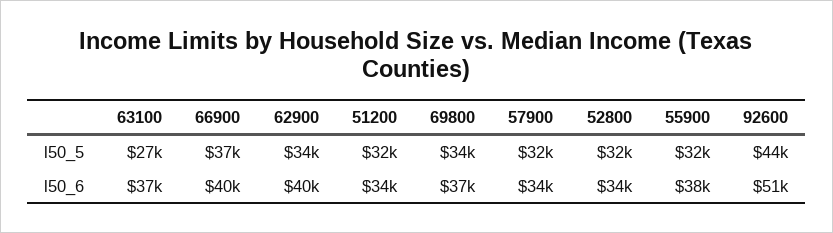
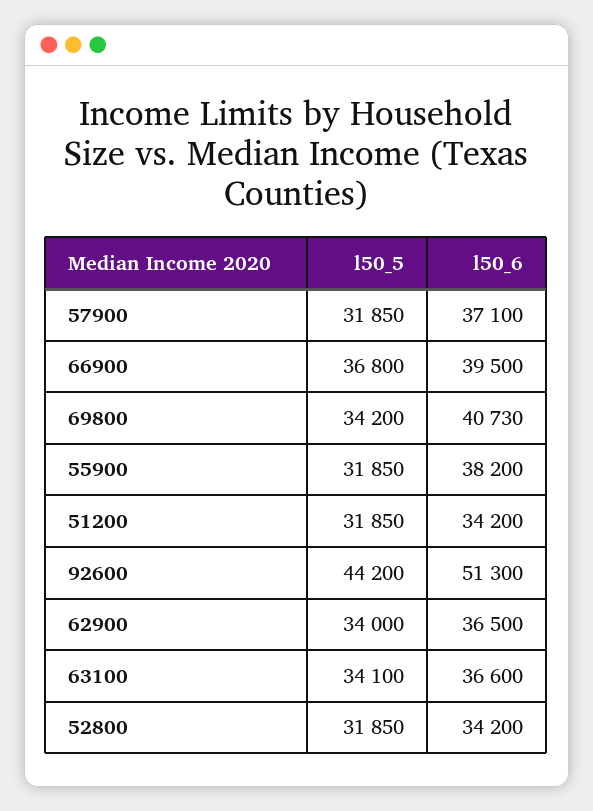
63100, l50_5: 27000 -> 34100
62900, l50_6: 40000 -> 36500
69800, l50_6: 37000 -> 40730
57900, l50_6: 34000 -> 37100

